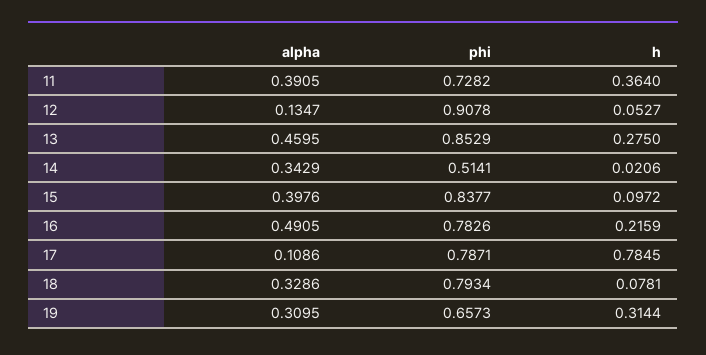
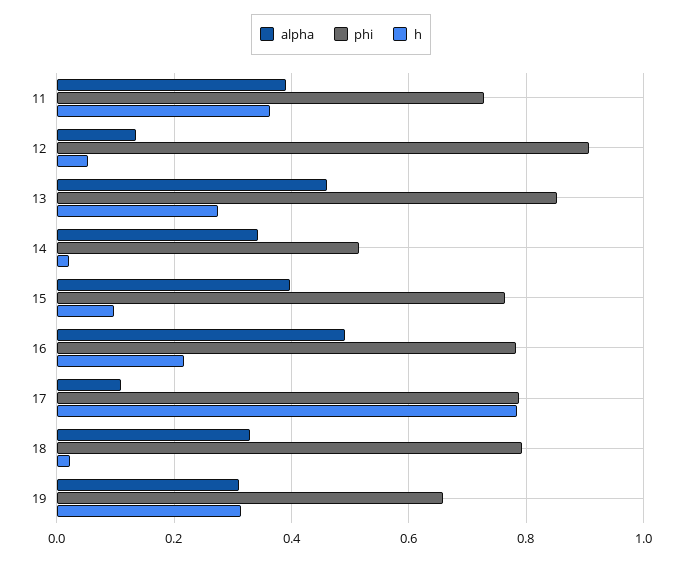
phi, 15: 0.8377 -> 0.76
h, 18: 0.0781 -> 0.02

